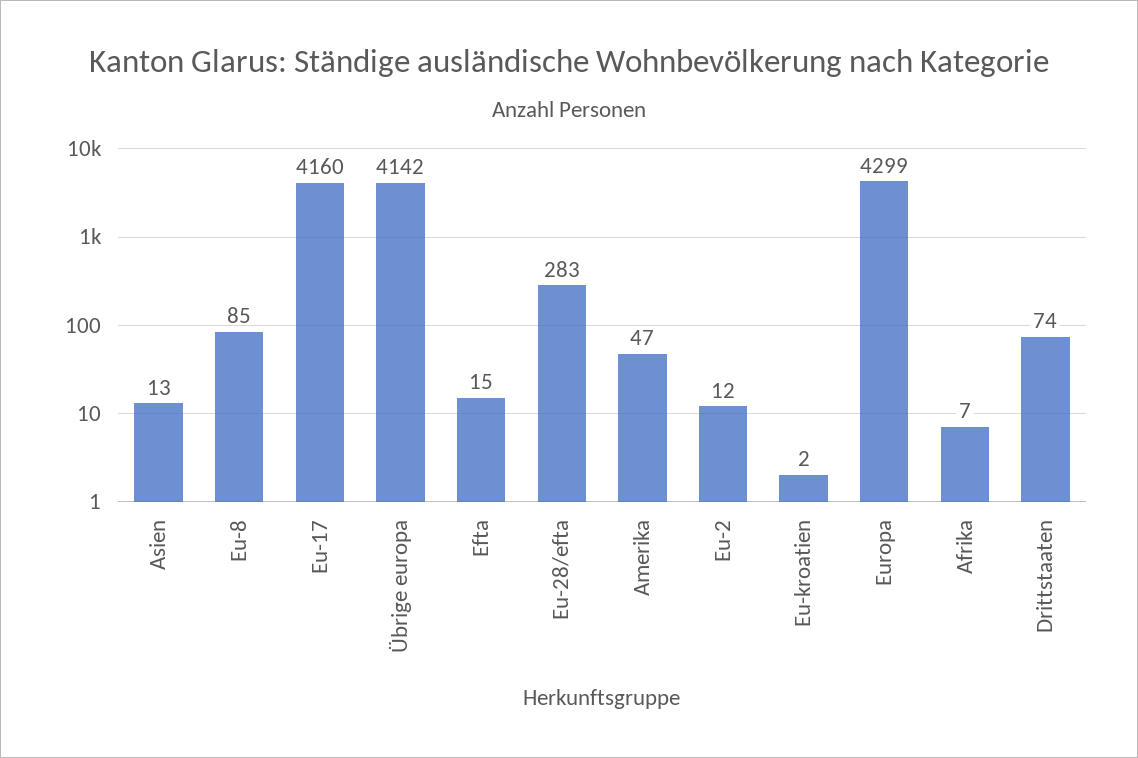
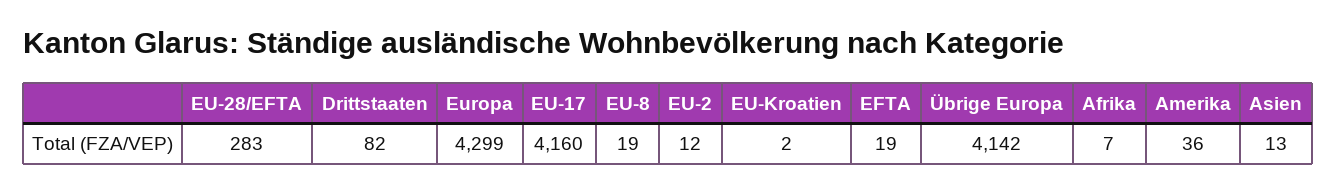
Eu-8: 85 -> 19
Efta: 15 -> 19
Amerika: 47 -> 36
Drittstaaten: 74 -> 82

